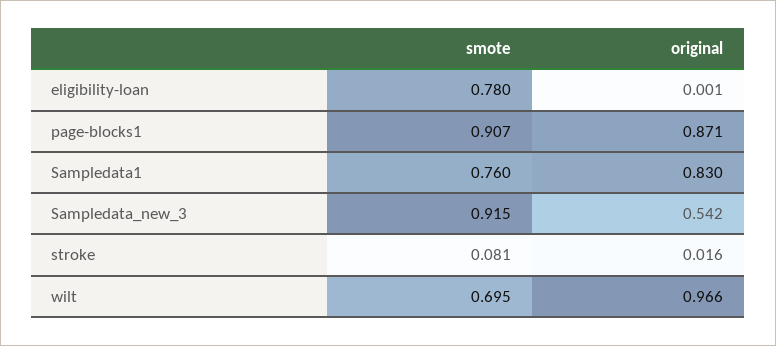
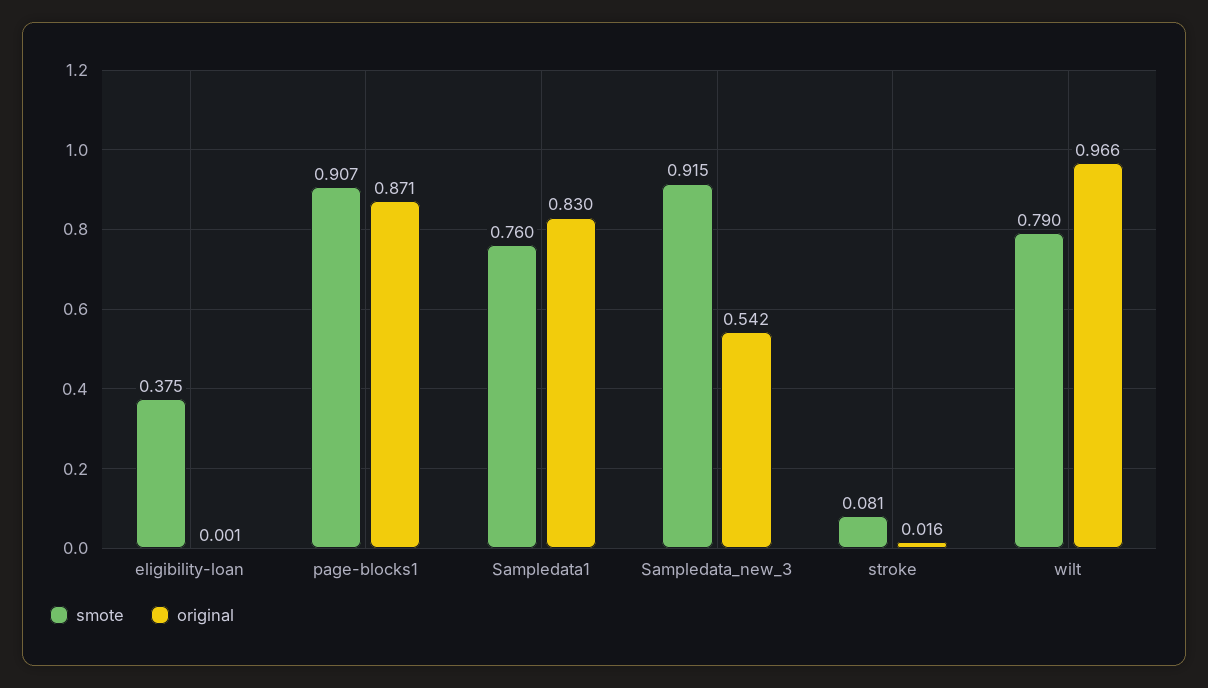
smote, eligibility-loan: 0.78 -> 0.375
smote, wilt: 0.695 -> 0.79

